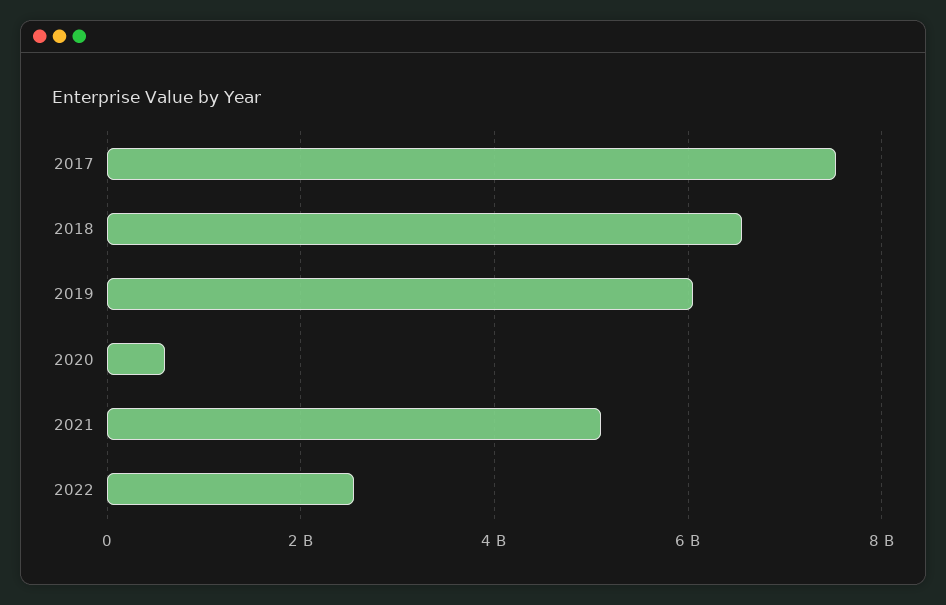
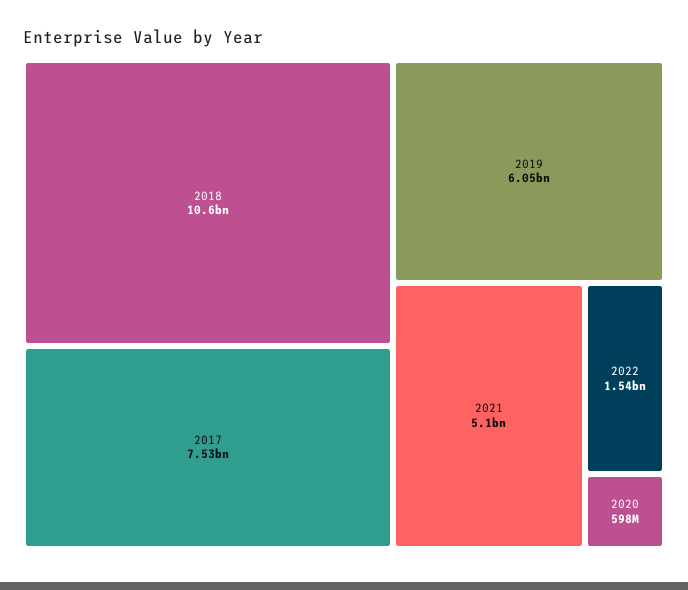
2018: 6600000000 -> 10600000000
2022: 2600000000 -> 1540000000

